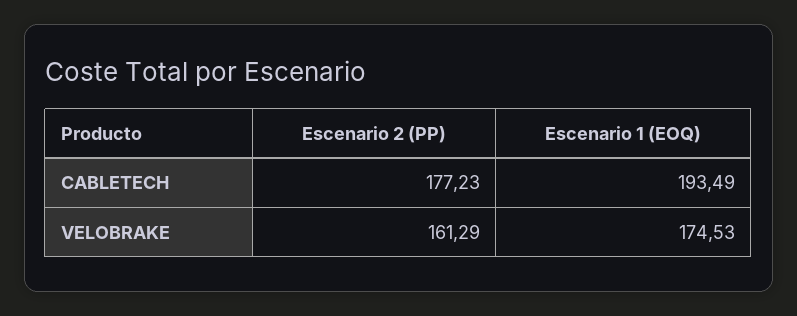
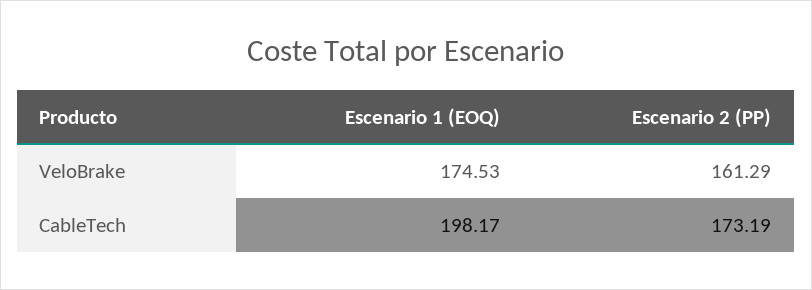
Escenario 2 (PP), CABLETECH: 177.23 -> 173.19
Escenario 1 (EOQ), CABLETECH: 193.49 -> 198.17

